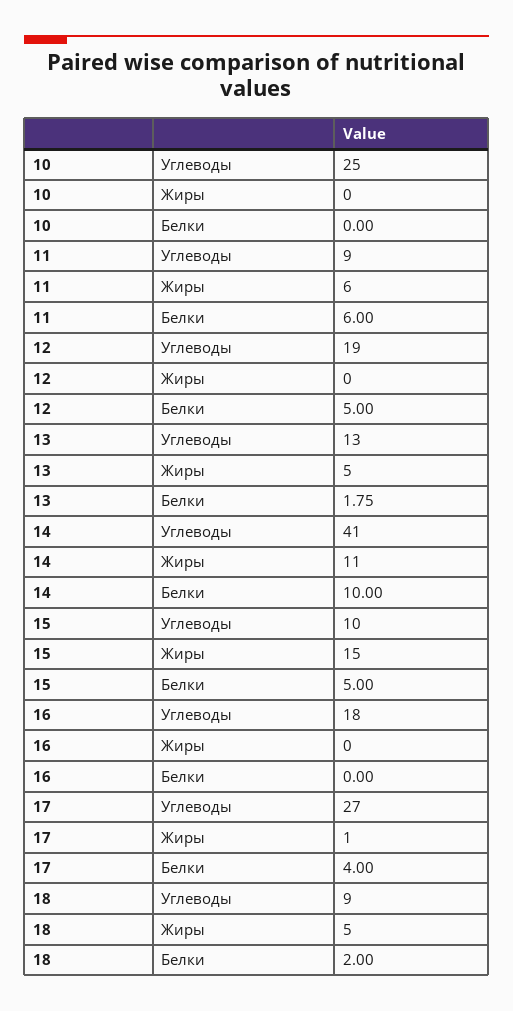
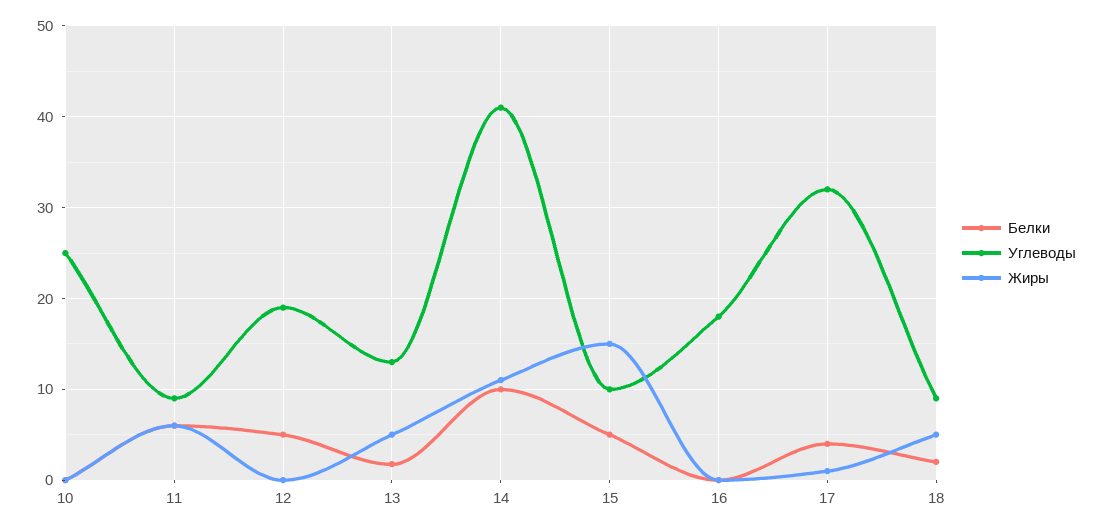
Углеводы, 17: 27 -> 32

